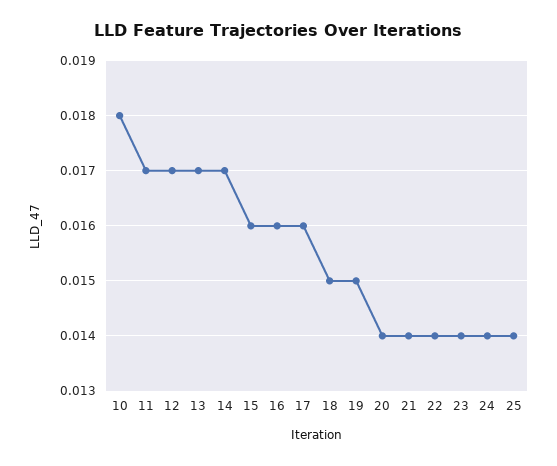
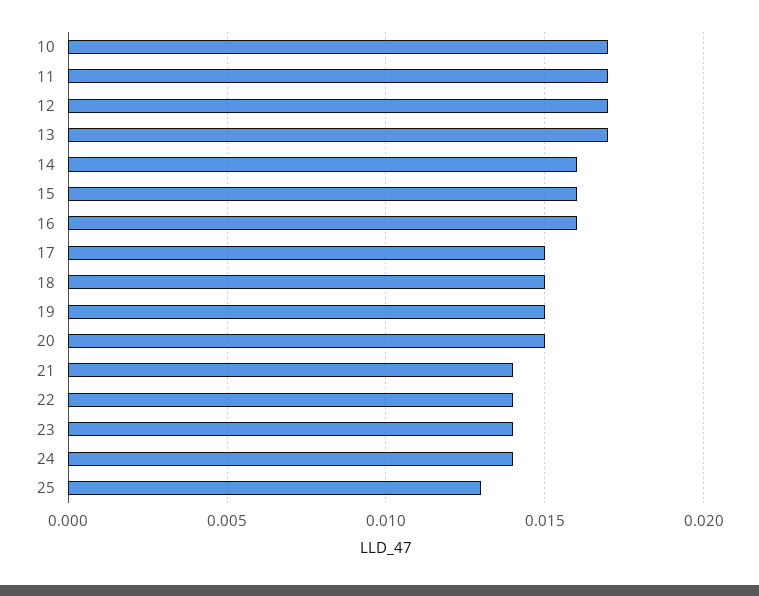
10: 0.018 -> 0.017
14: 0.017 -> 0.016
17: 0.016 -> 0.015
20: 0.014 -> 0.015
25: 0.014 -> 0.013

